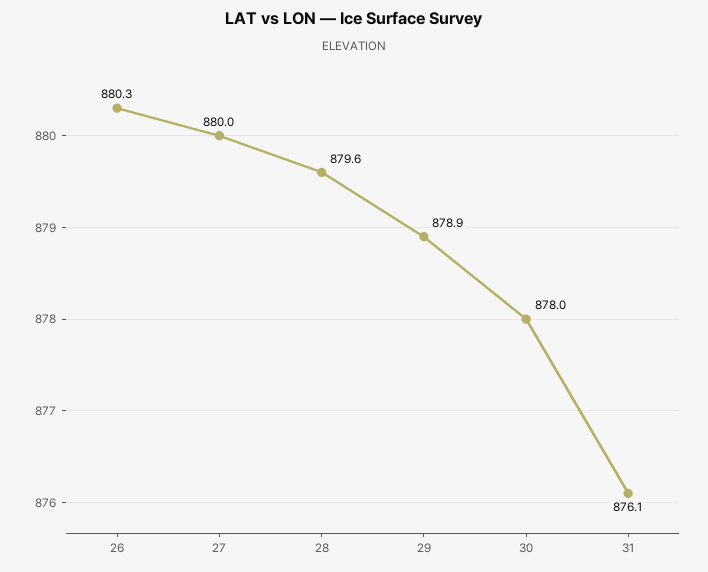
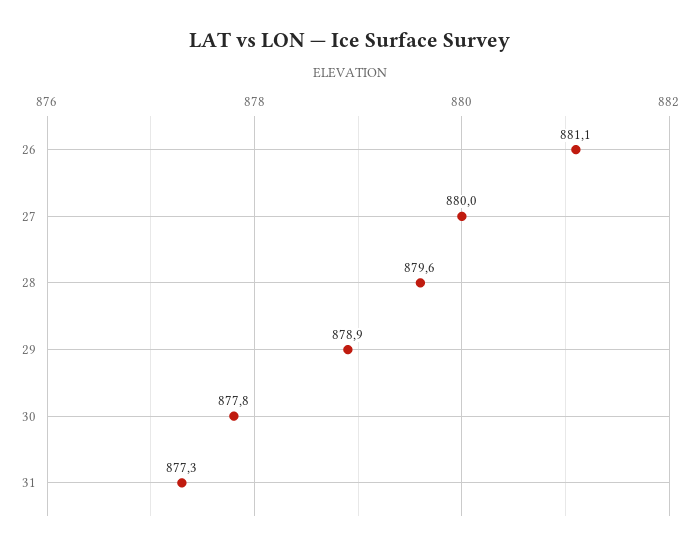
26: 880.3 -> 881.1
30: 878 -> 877.8
31: 876.1 -> 877.3

